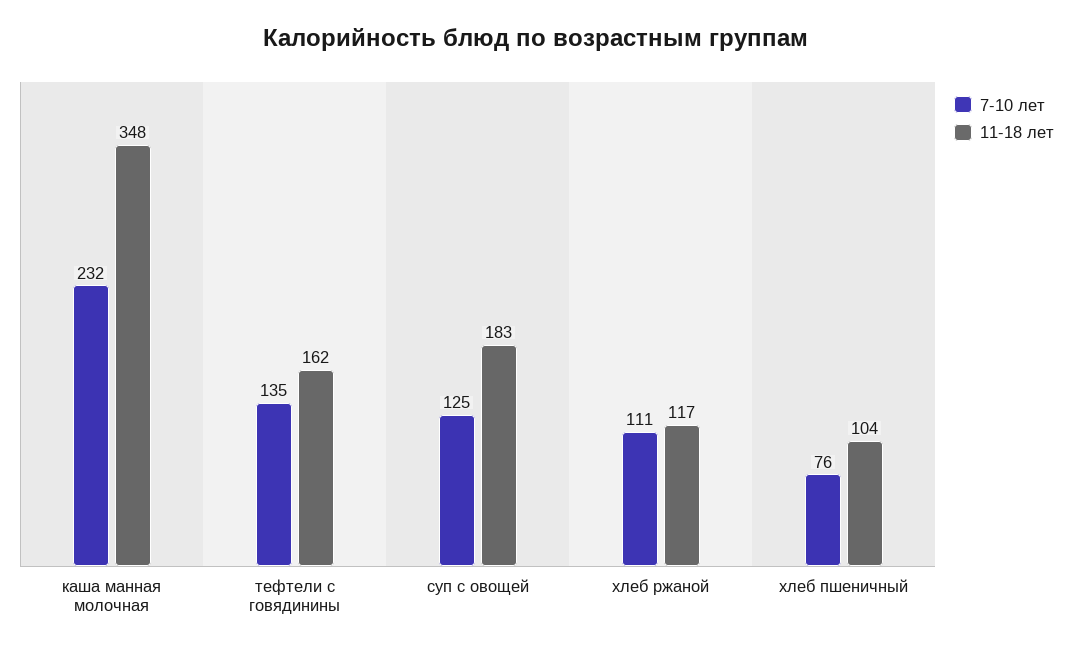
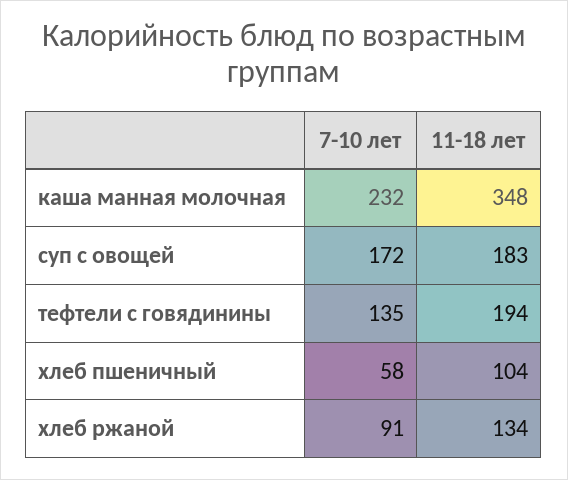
11-18 лет, тефтели с говядинины: 162 -> 194
7-10 лет, суп с овощей: 125 -> 172
7-10 лет, хлеб ржаной: 111 -> 91
11-18 лет, хлеб ржаной: 117 -> 134
7-10 лет, хлеб пшеничный: 76 -> 58

